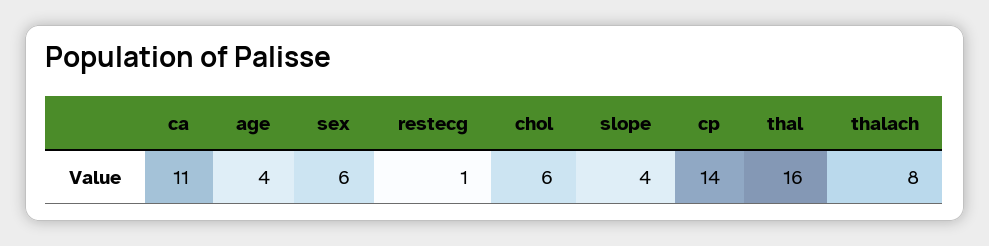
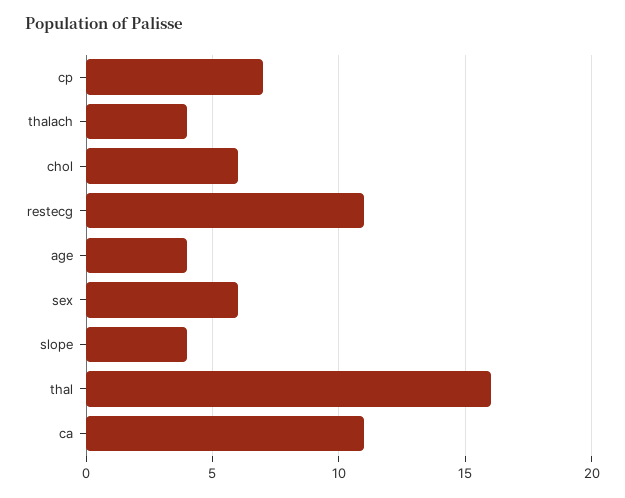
restecg: 1 -> 11
cp: 14 -> 7
thalach: 8 -> 4

